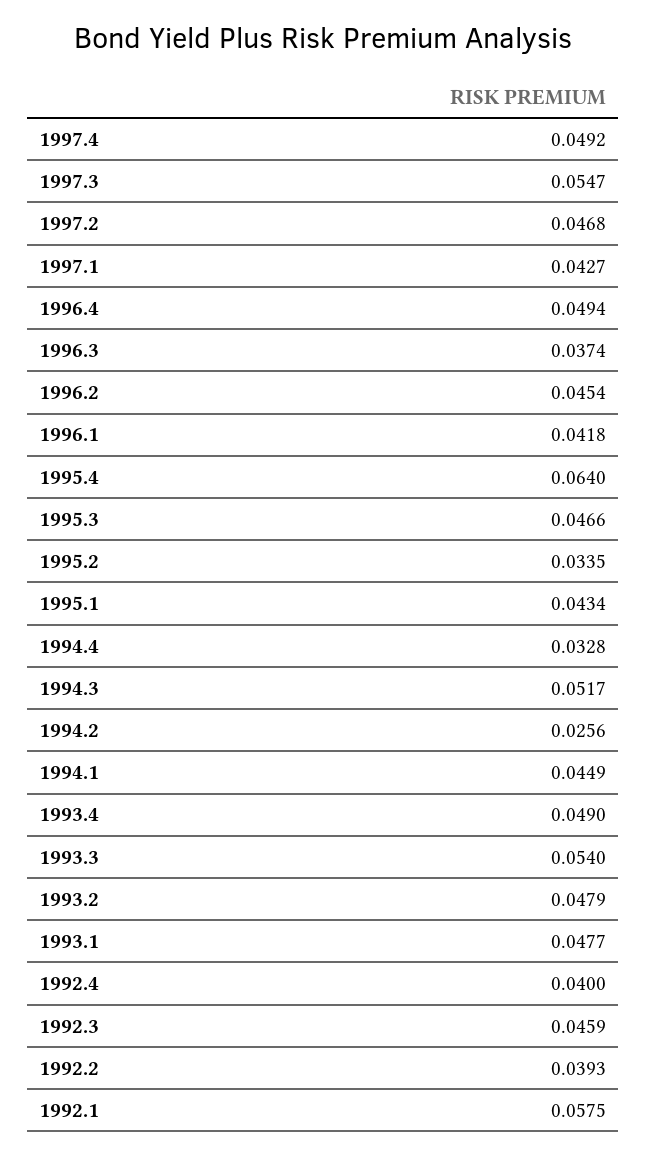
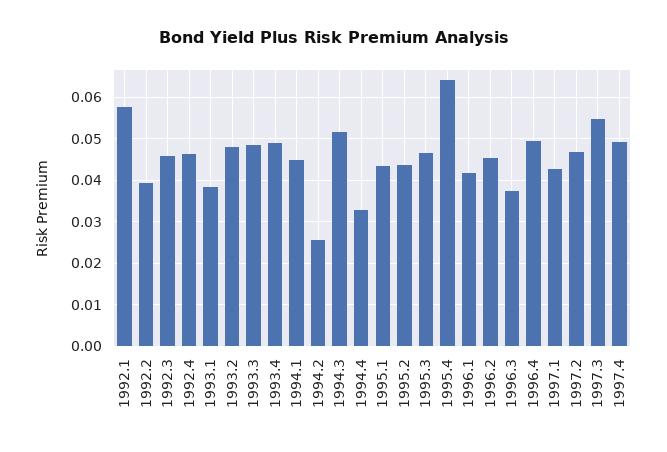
1995.2: 0.0335 -> 0.044
1993.3: 0.054 -> 0.048
1993.1: 0.0477 -> 0.038
1992.4: 0.04 -> 0.046

